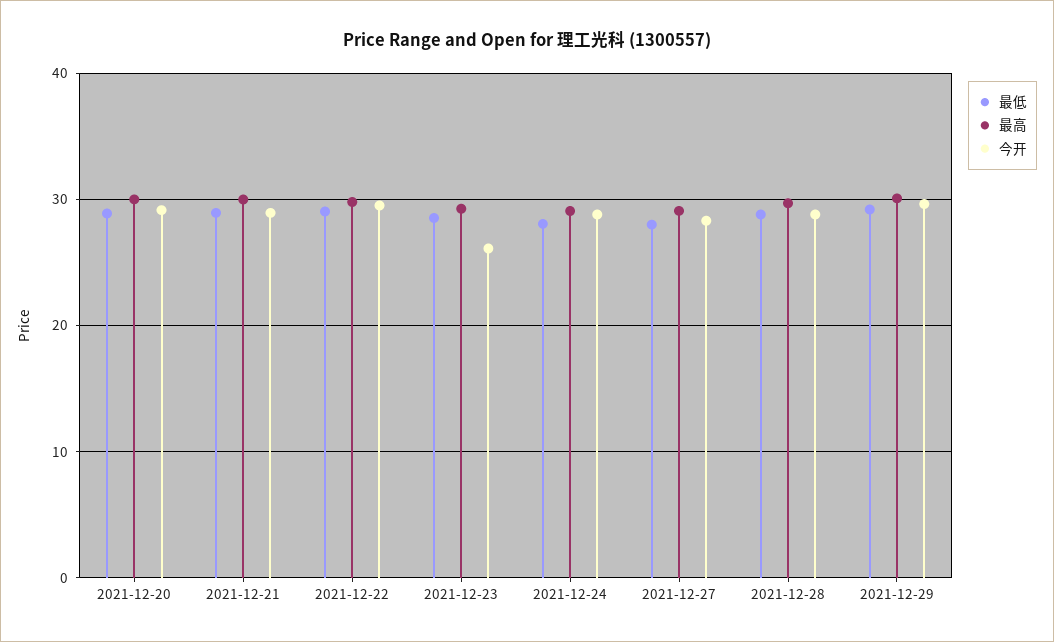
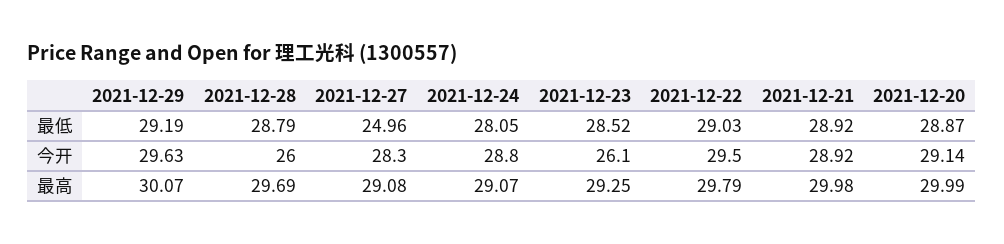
最低, 2021-12-27: 28 -> 24.96
今开, 2021-12-28: 29 -> 26

